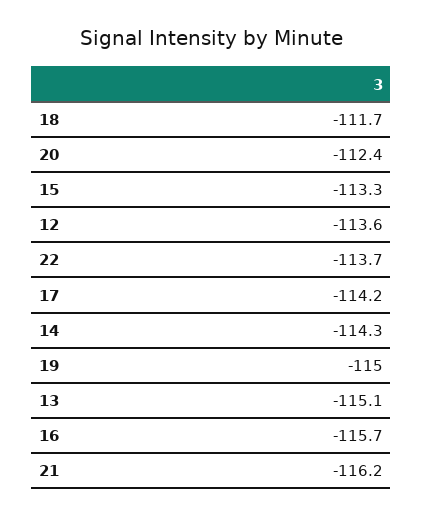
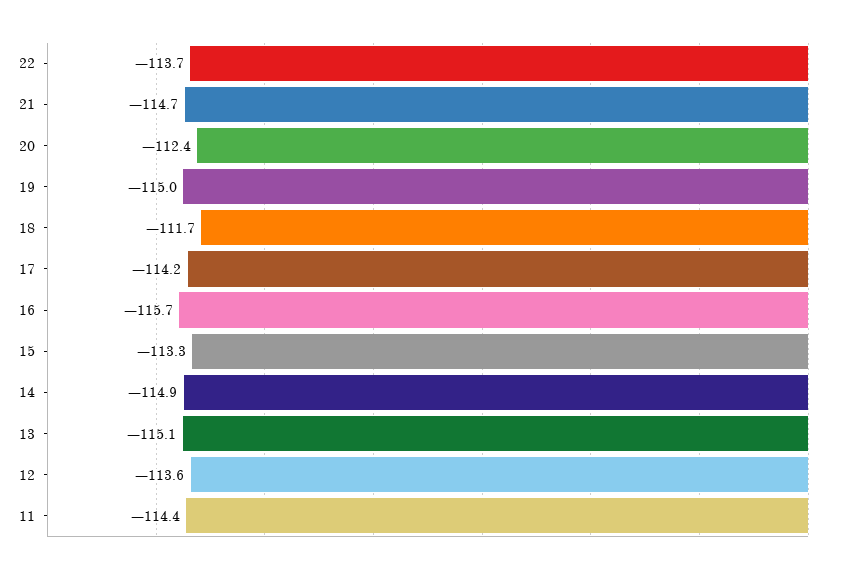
14: -114.3 -> -114.9
21: -116.2 -> -114.7
11: none -> -114.4

